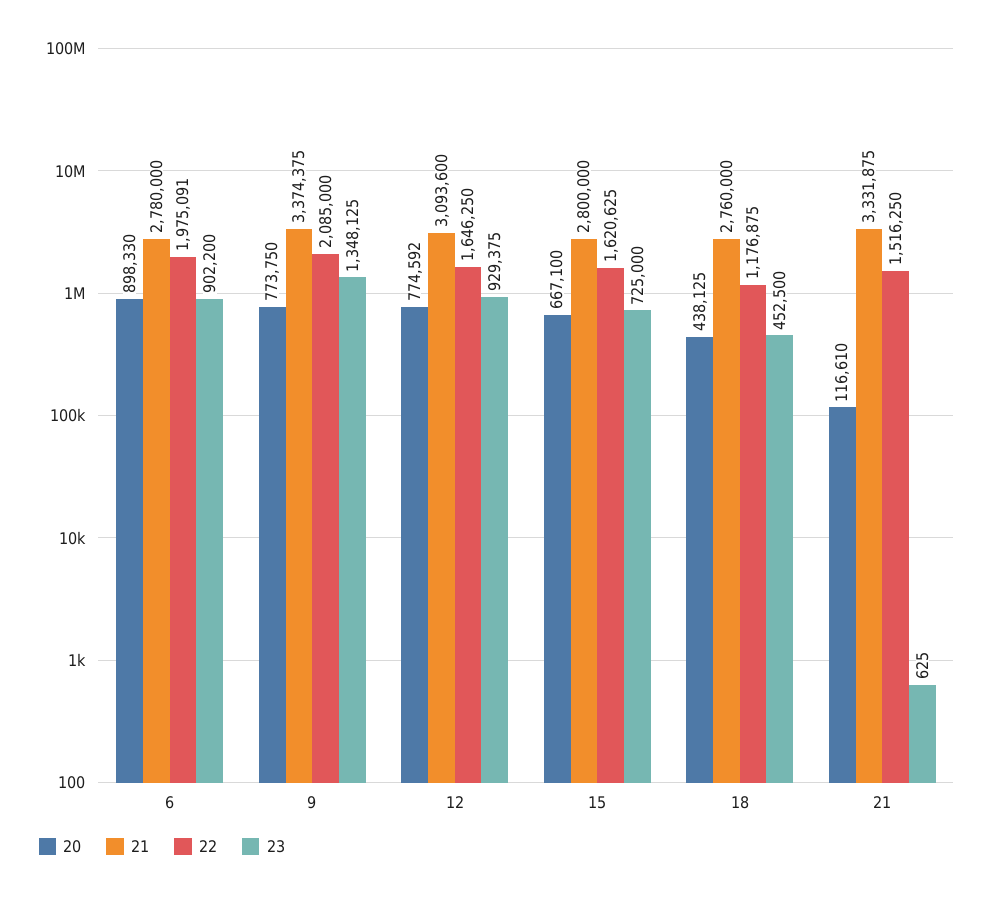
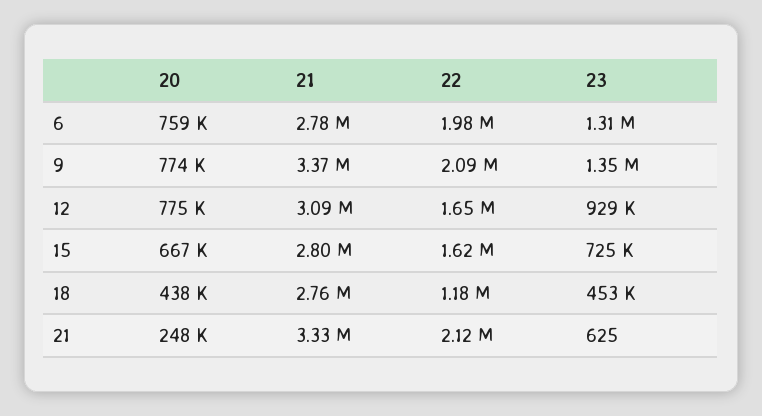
20, 6: 898330 -> 759000
23, 6: 902200 -> 1310000
20, 21: 116610 -> 248000
22, 21: 1516250 -> 2120000

